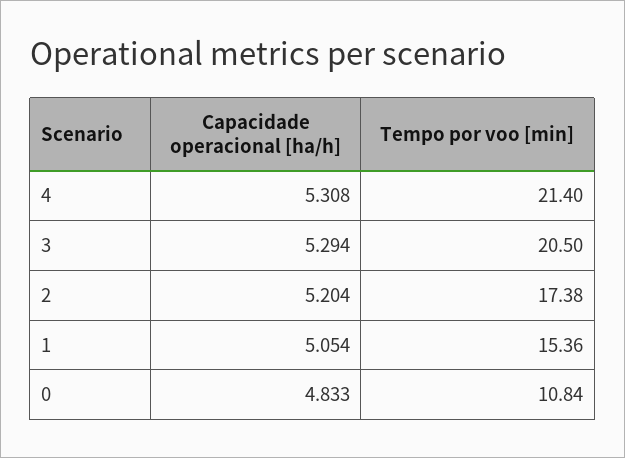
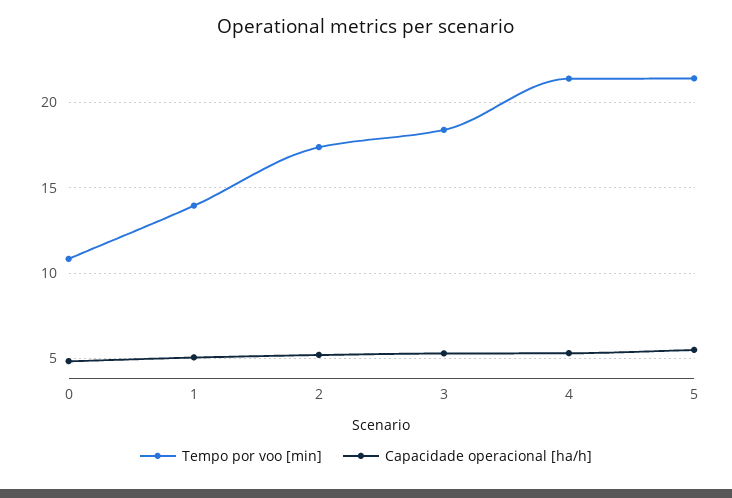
Tempo por voo [min], 3: 20.5 -> 18.5
Tempo por voo [min], 1: 15.36 -> 14
Tempo por voo [min], 5: none -> 21.5
Capacidade operacional [ha/h], 5: none -> 5.5

